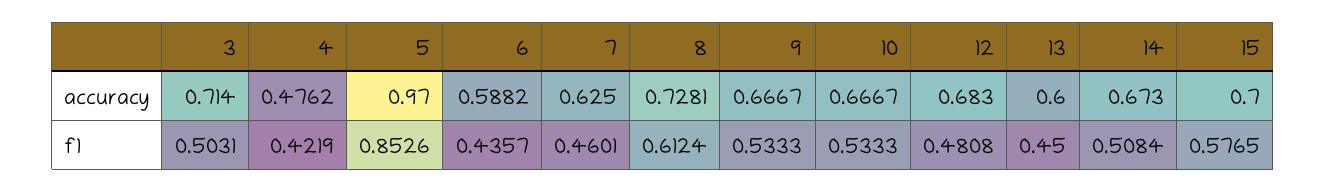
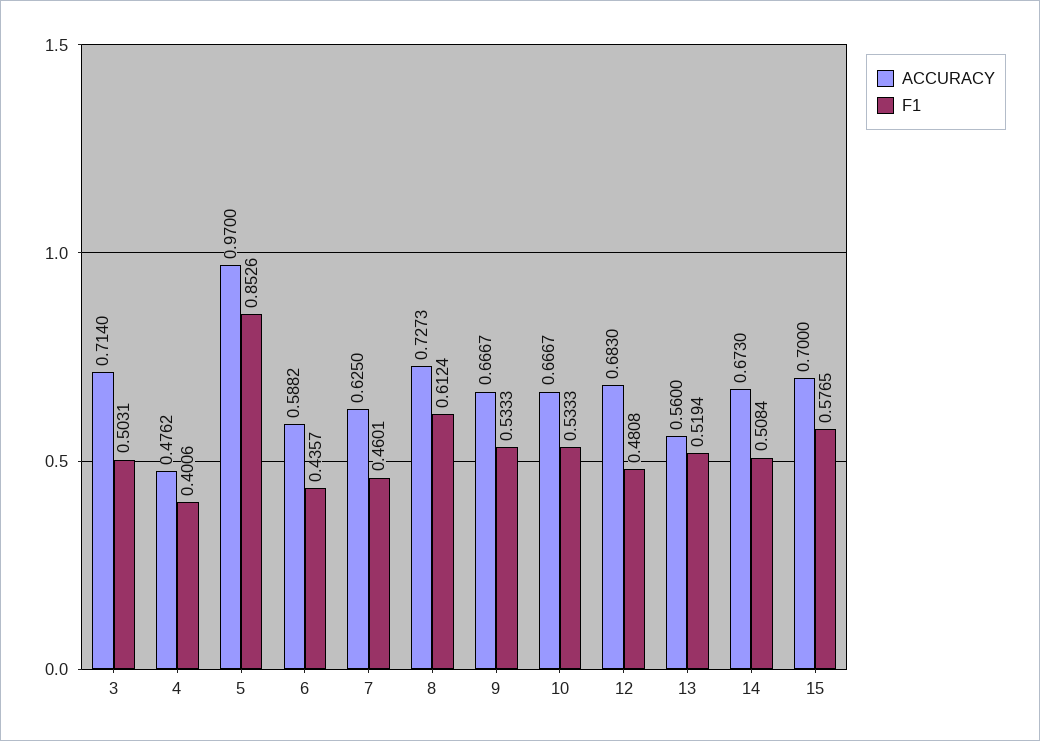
accuracy, 8: 0.7281 -> 0.7273
accuracy, 13: 0.6 -> 0.56
f1, 4: 0.4219 -> 0.4006
f1, 13: 0.45 -> 0.5194

